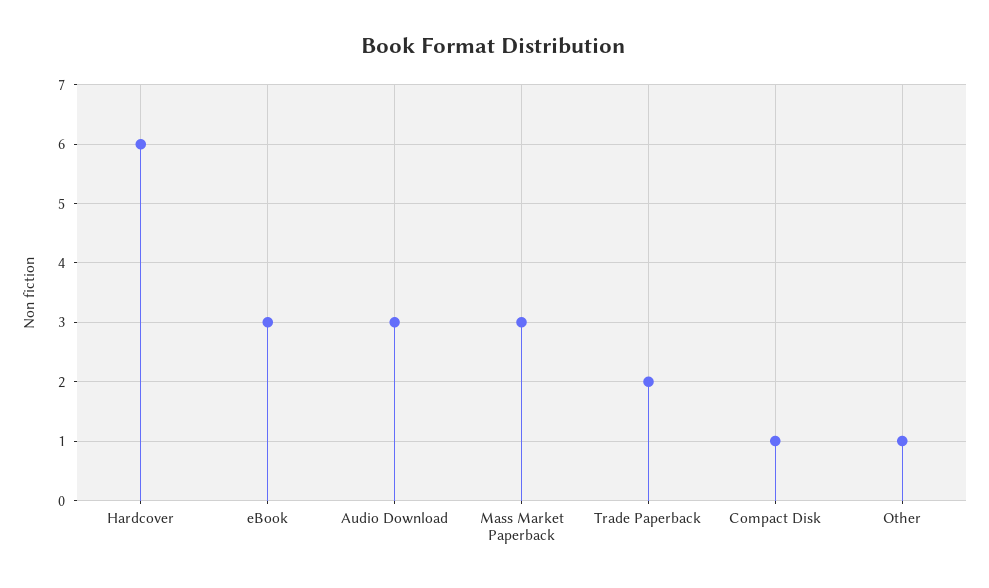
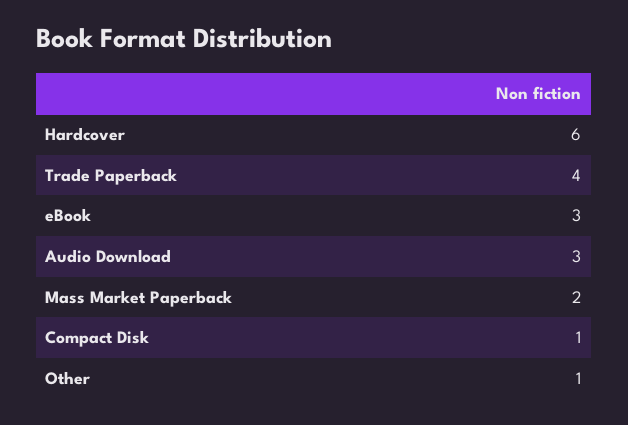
Mass Market Paperback: 3 -> 2
Trade Paperback: 2 -> 4

